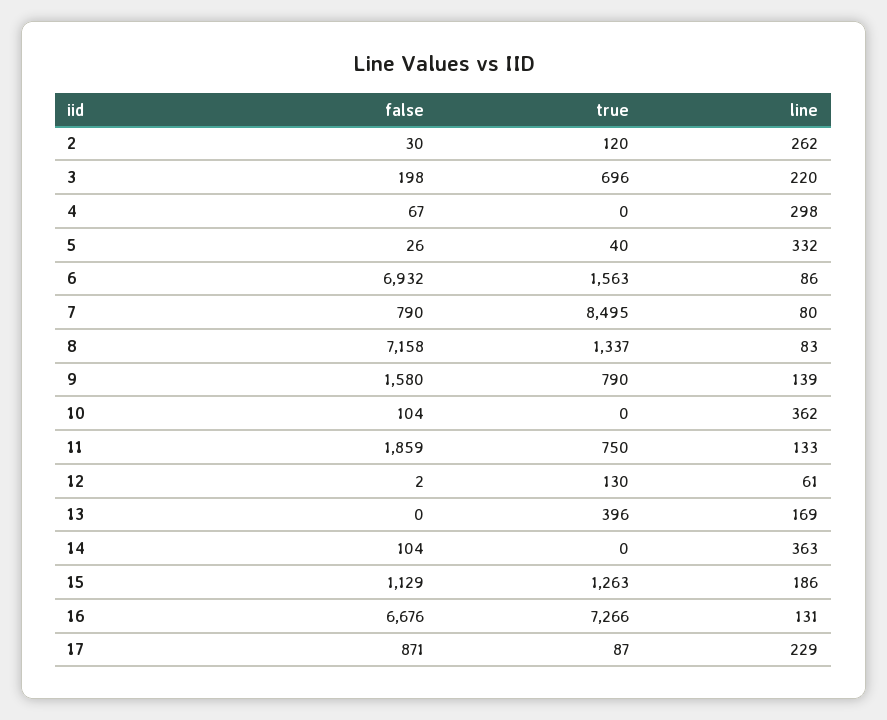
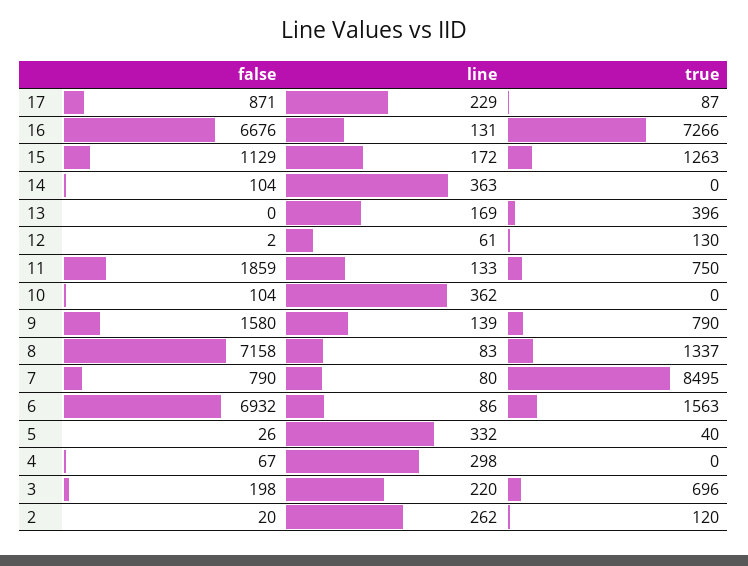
false, 2: 30 -> 20
line, 15: 186 -> 172

